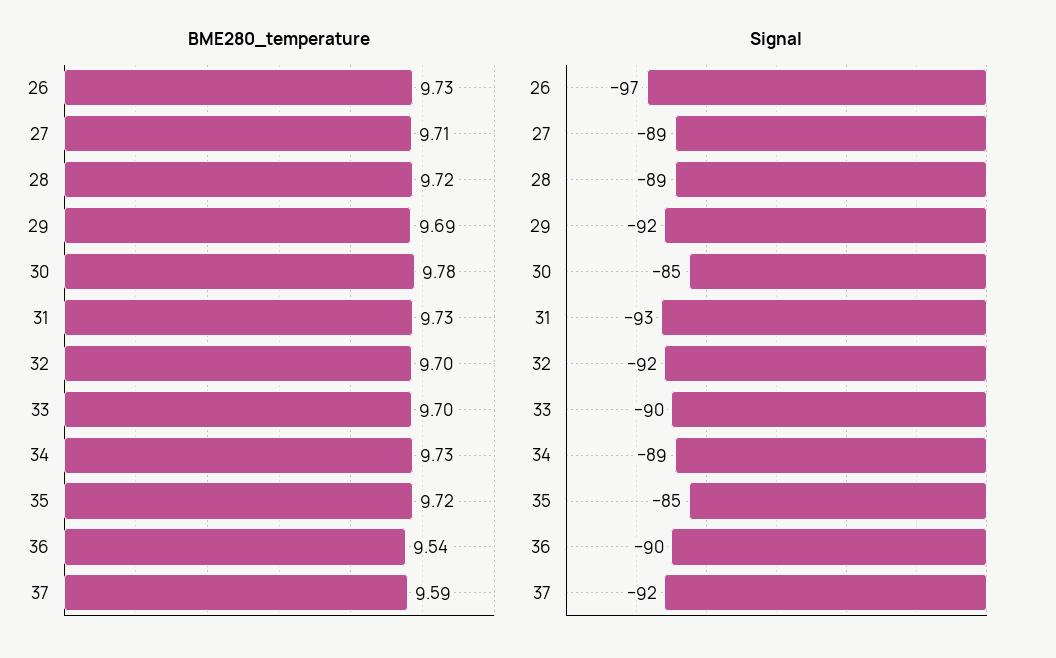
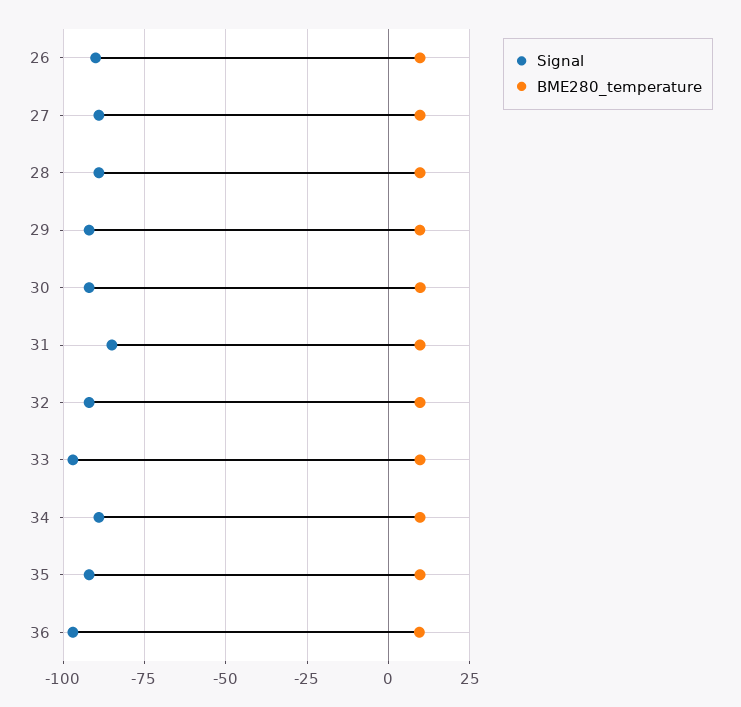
BME280_temperature, 37: 9.59 -> none
Signal, 26: -97 -> -90
Signal, 30: -85 -> -92.5
Signal, 31: -93 -> -85
Signal, 33: -90 -> -97.5
Signal, 35: -85 -> -92.5
Signal, 36: -90 -> -97.5
Signal, 37: -92 -> none

